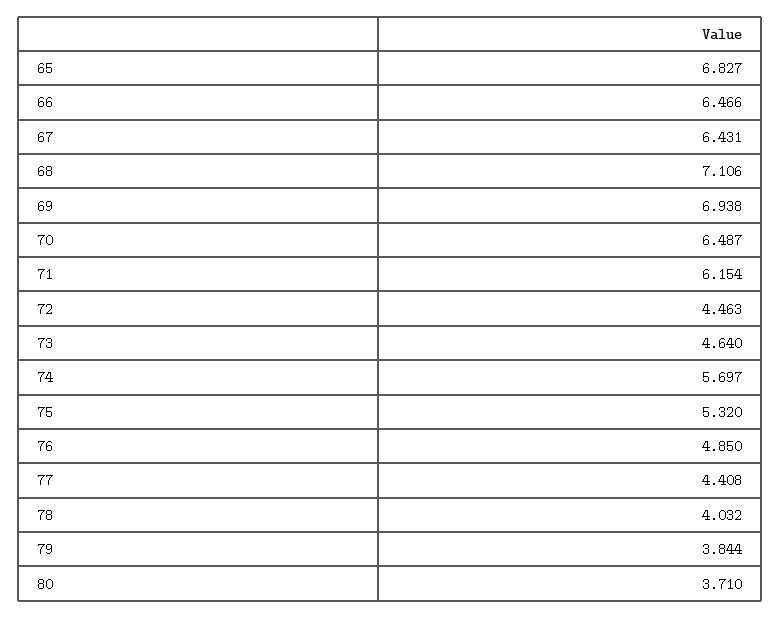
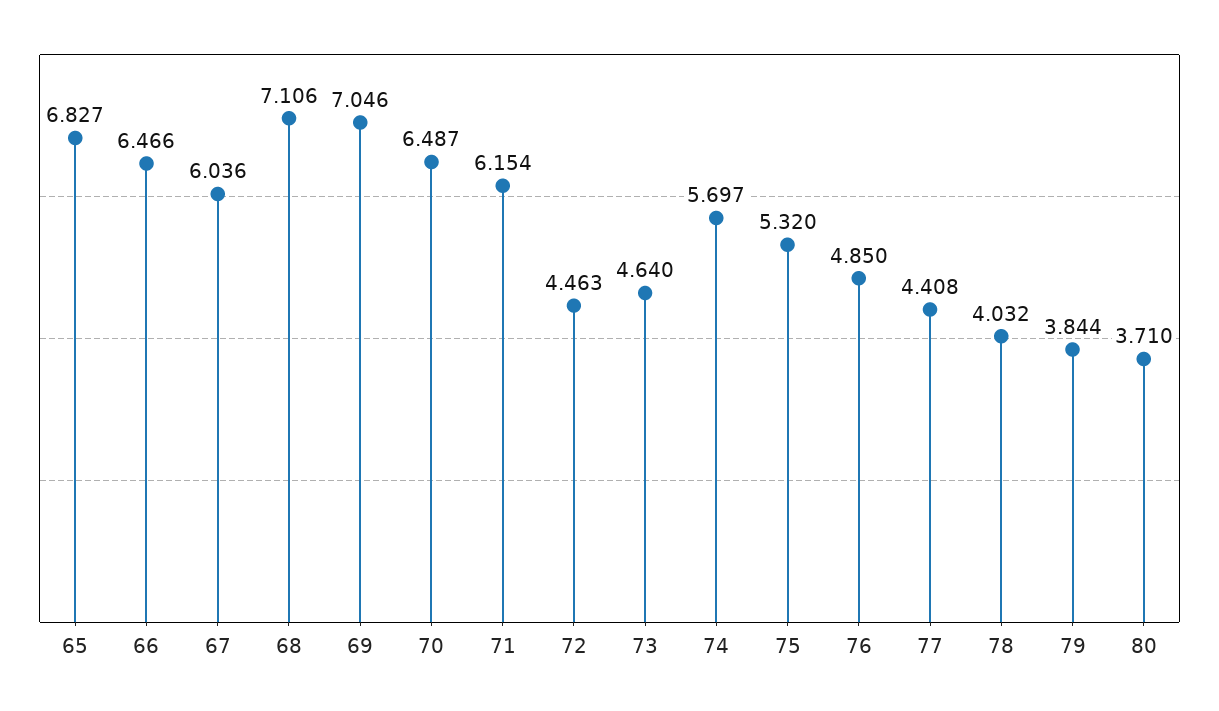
67: 6.431 -> 6.036
69: 6.938 -> 7.046

